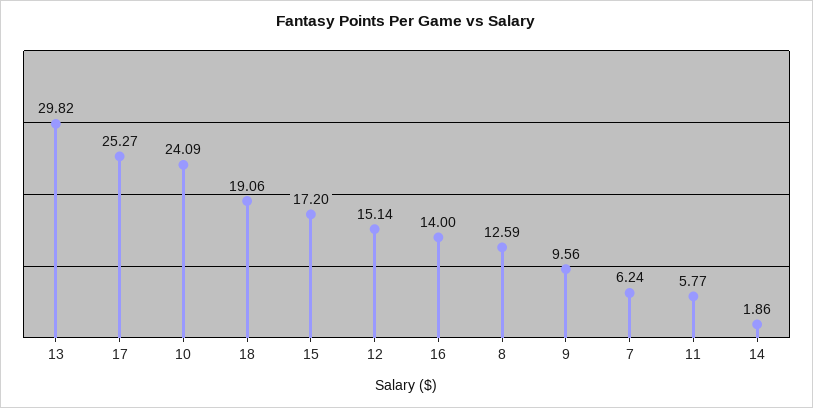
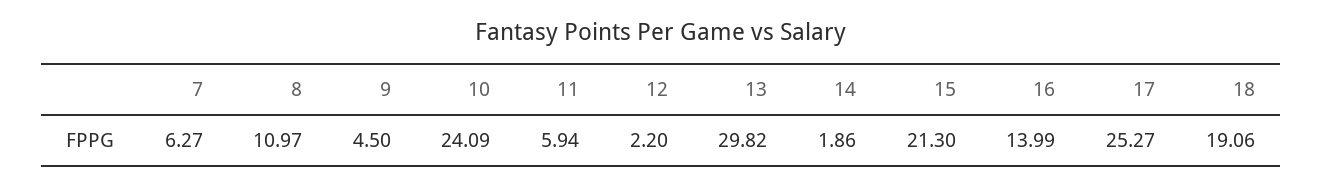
15: 17.2 -> 21.3
12: 15.14 -> 2.2
16: 14 -> 13.99
8: 12.59 -> 10.97
9: 9.56 -> 4.5
7: 6.24 -> 6.27
11: 5.77 -> 5.94

